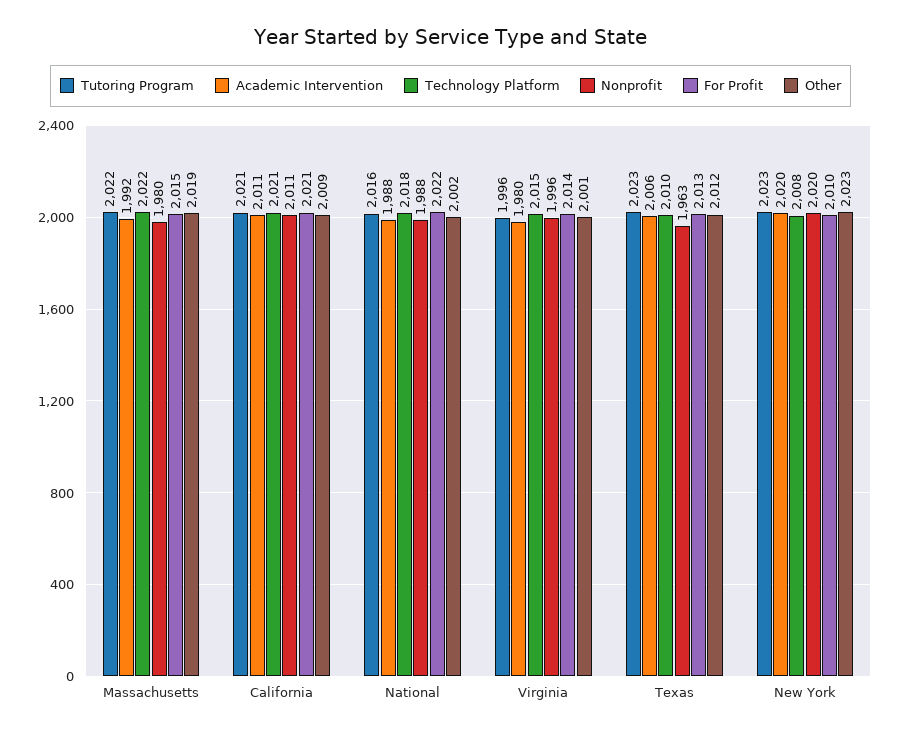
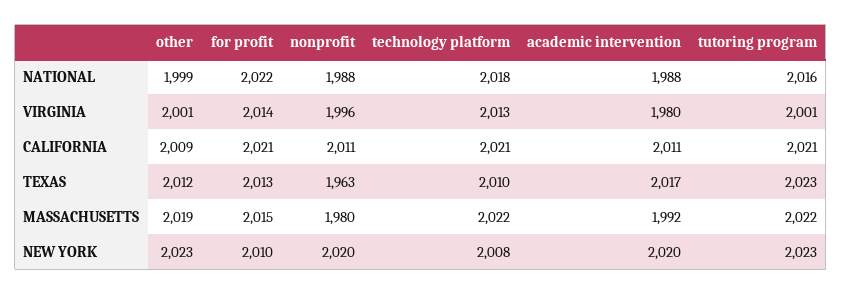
Other, National: 2002 -> 1999
Tutoring Program, Virginia: 1996 -> 2001
Technology Platform, Virginia: 2015 -> 2013
Academic Intervention, Texas: 2006 -> 2017

